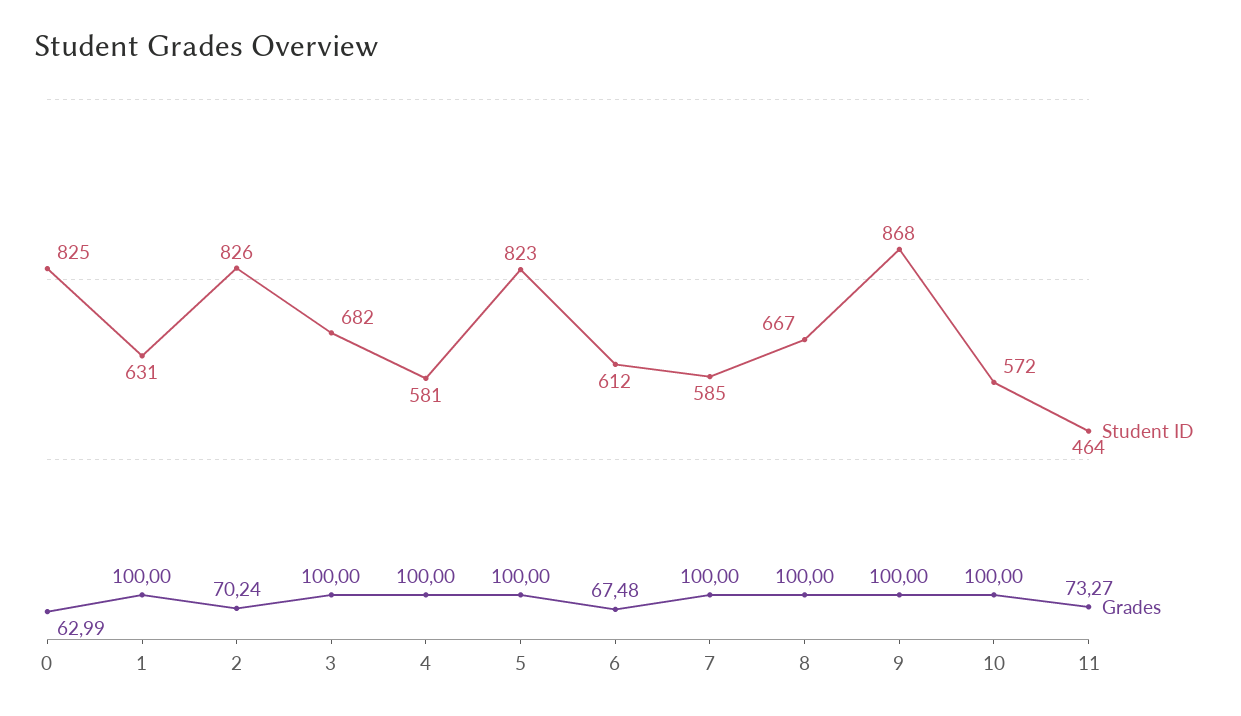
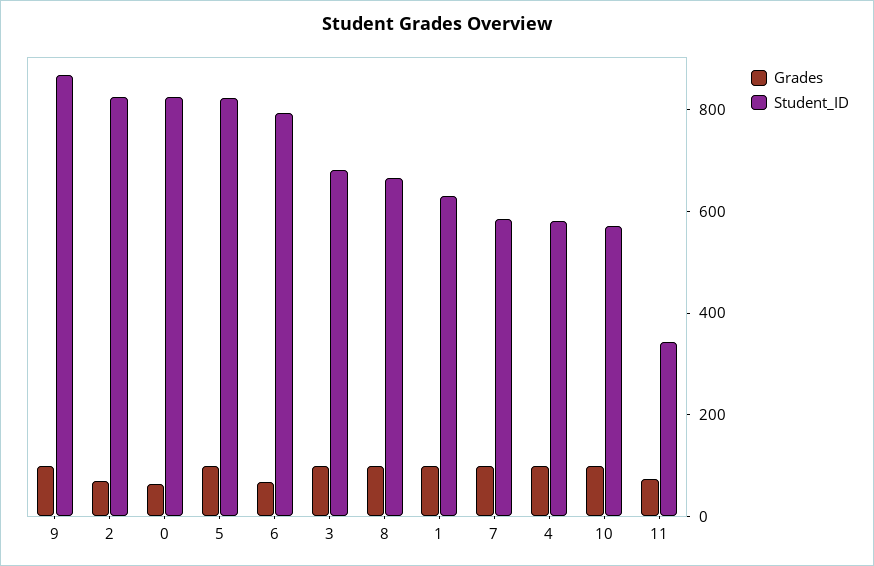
Student ID, 6: 612 -> 800
Student ID, 11: 464 -> 350

